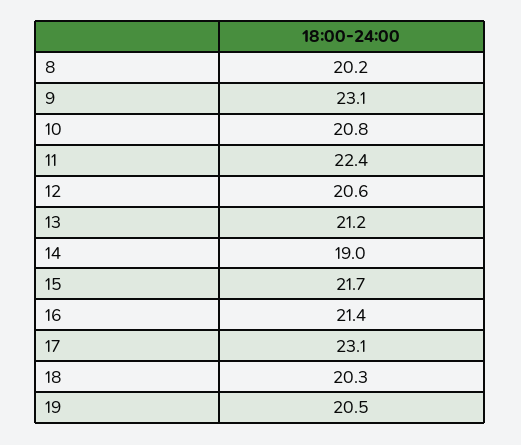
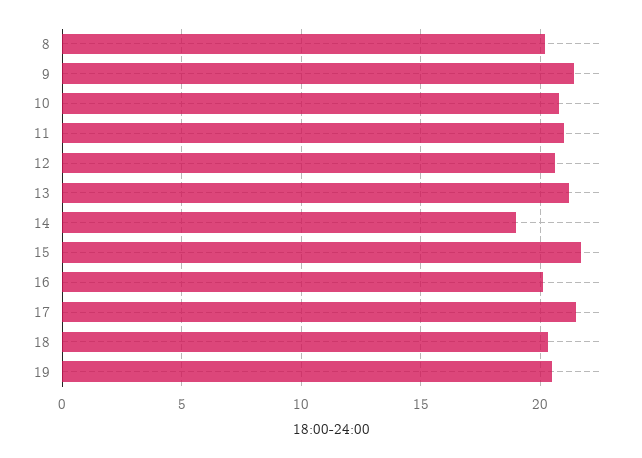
9: 23.1 -> 21.5
11: 22.4 -> 21
16: 21.4 -> 20
17: 23.1 -> 21.5

